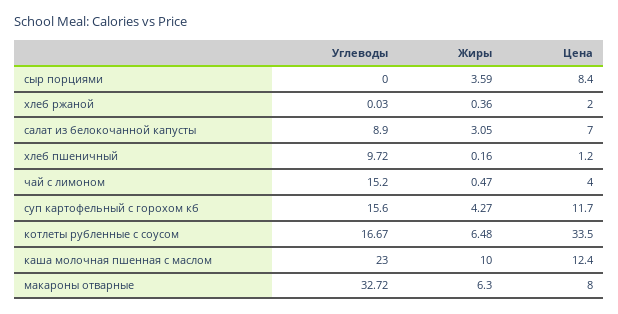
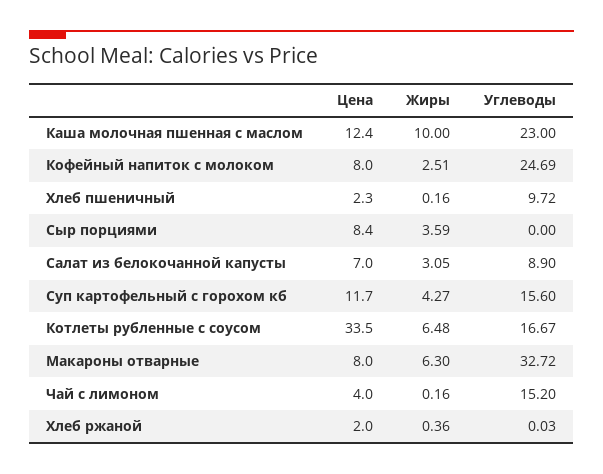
Цена, хлеб пшеничный: 1.2 -> 2.3
Жиры, чай с лимоном: 0.47 -> 0.16
Цена, Кофейный напиток с молоком: none -> 8
Жиры, Кофейный напиток с молоком: none -> 2.51
Углеводы, Кофейный напиток с молоком: none -> 24.69

